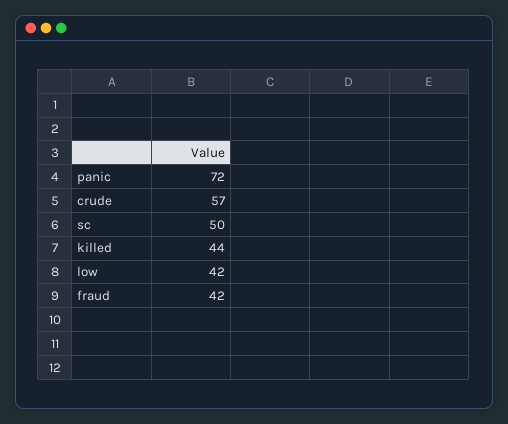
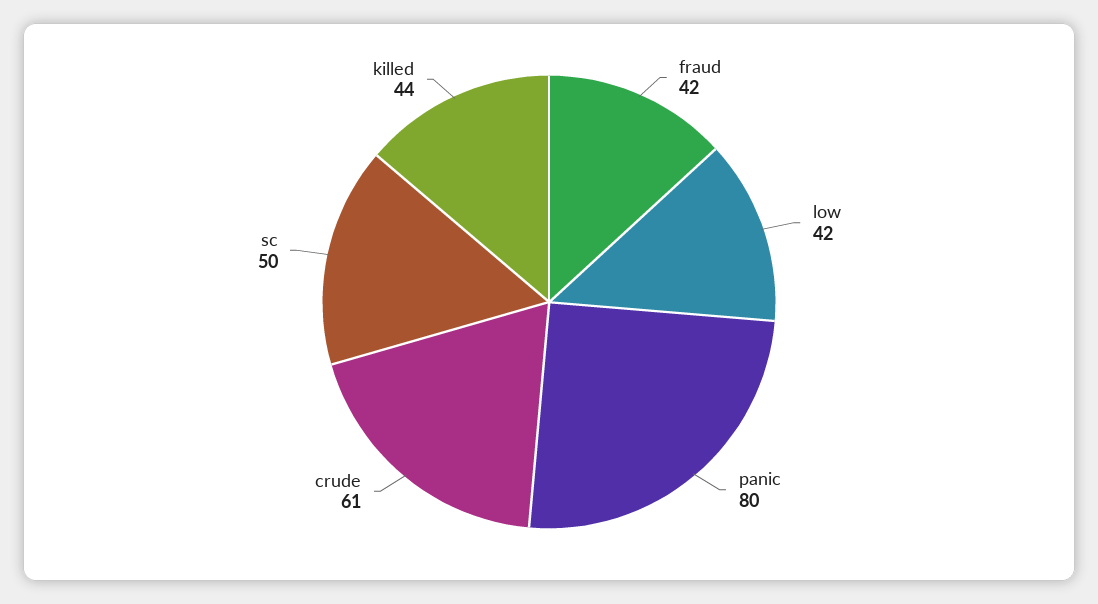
panic: 72 -> 80
crude: 57 -> 61

